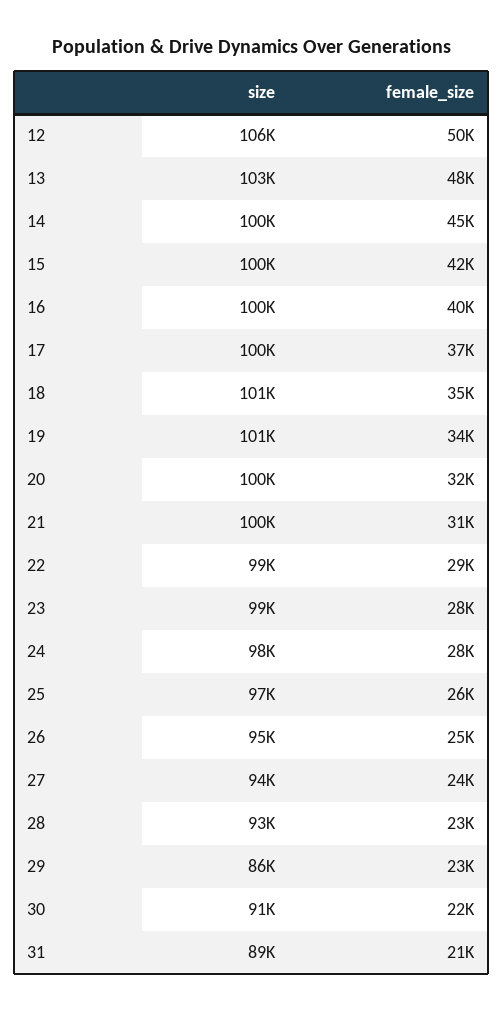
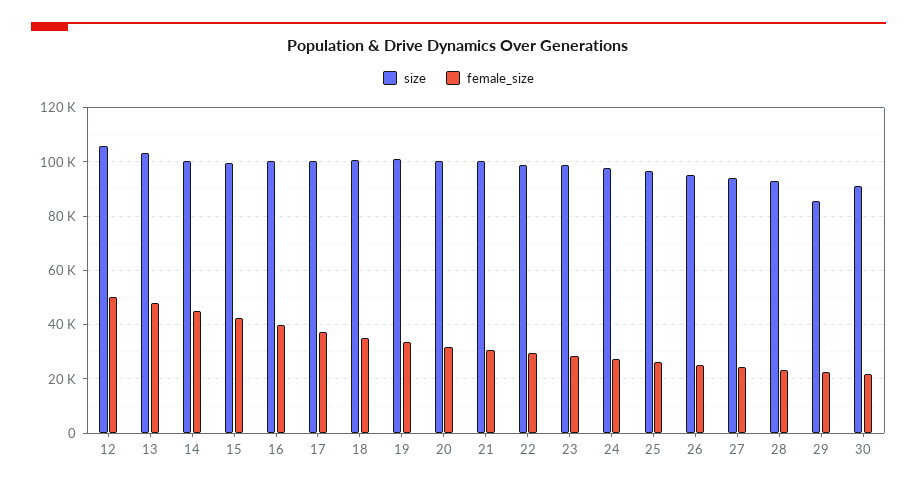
size, 31: 89000 -> none
female_size, 31: 21000 -> none

